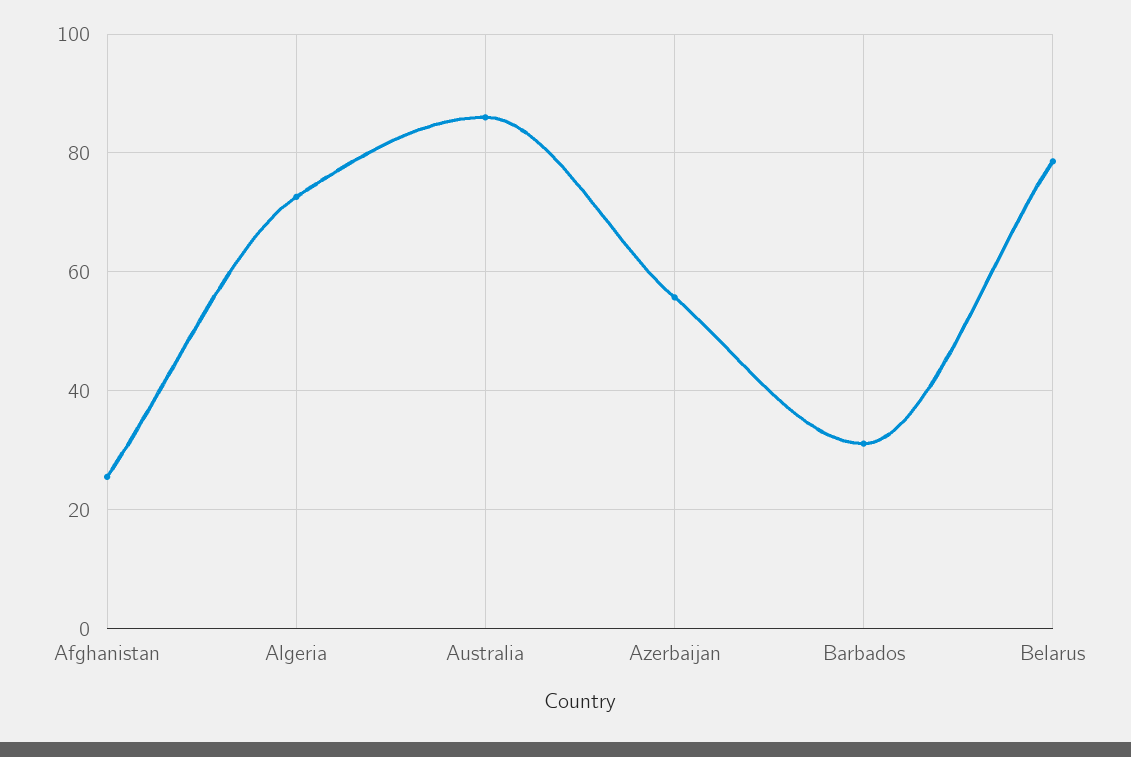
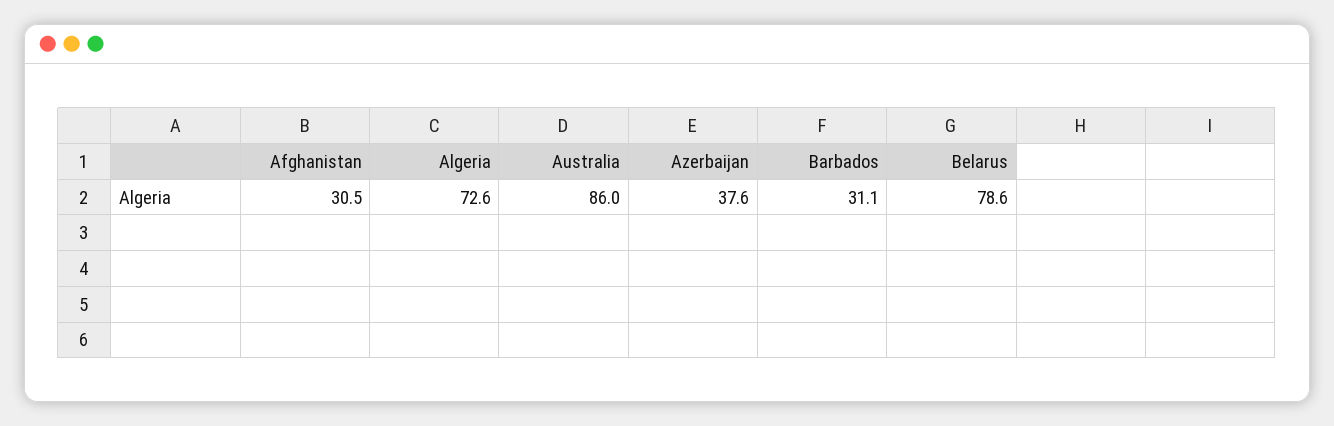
Afghanistan: 26 -> 30.5
Azerbaijan: 56 -> 37.6

